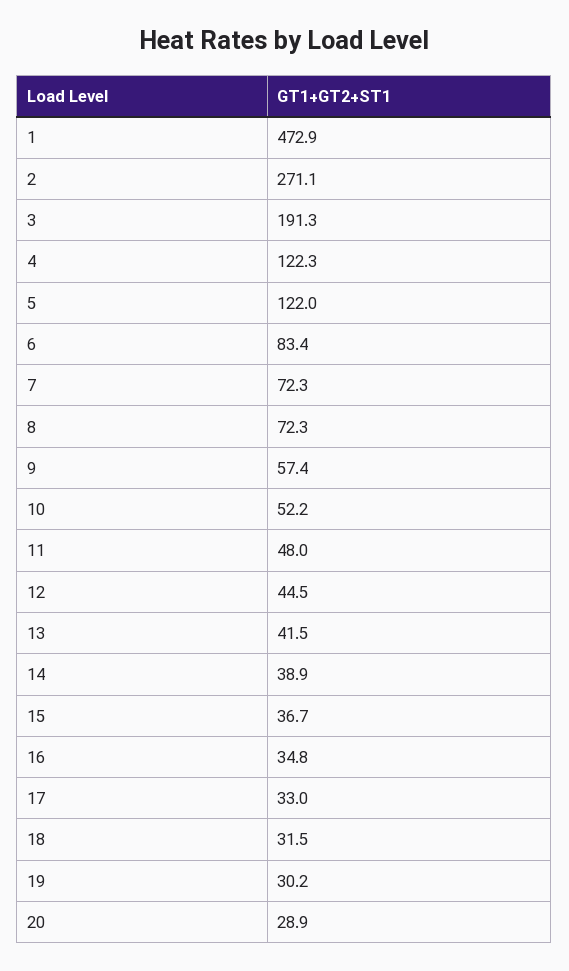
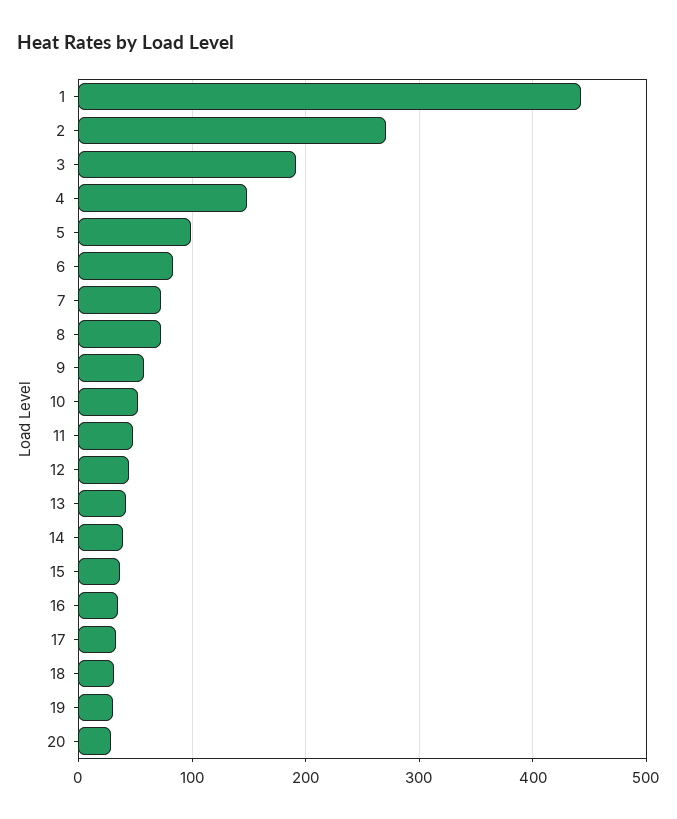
1: 472.9 -> 440
4: 122.3 -> 150
5: 122 -> 100

